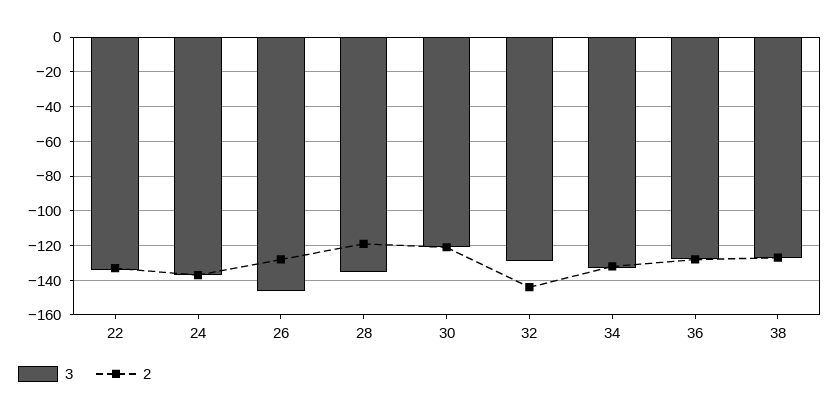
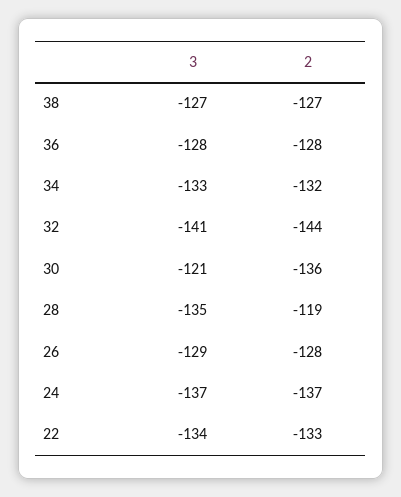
3, 26: -145 -> -129
2, 30: -120 -> -136
3, 32: -130 -> -141

